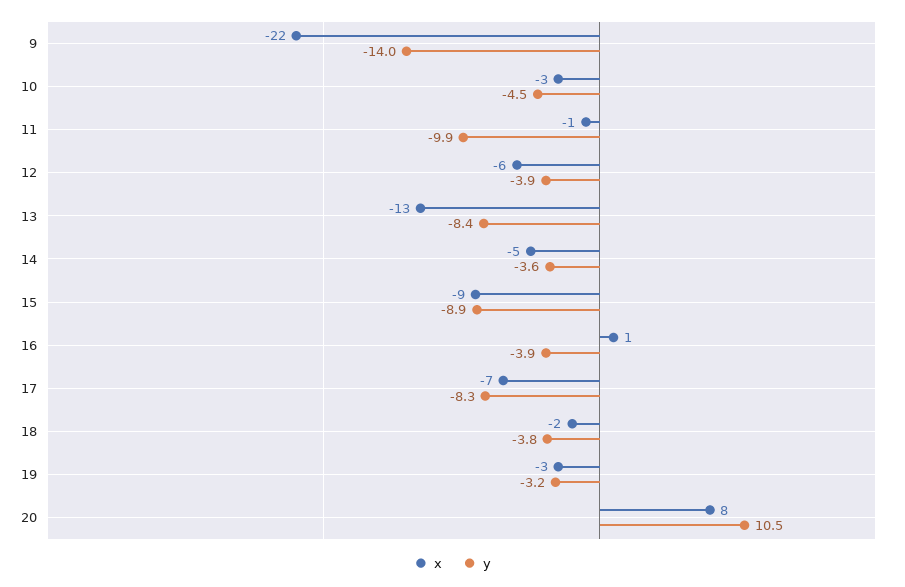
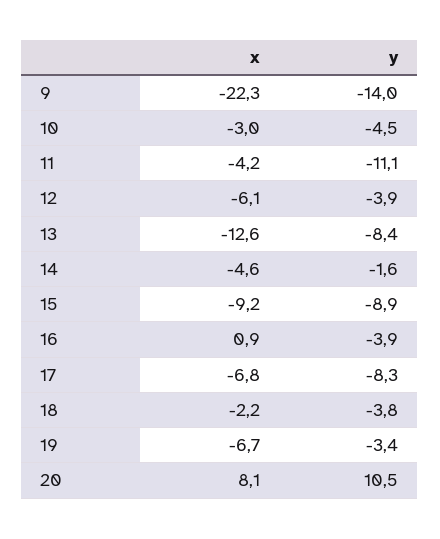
x, 11: -1 -> -4.2
y, 11: -9.9 -> -11.1
y, 14: -3.6 -> -1.6
x, 19: -3 -> -6.7
y, 19: -3.2 -> -3.4

